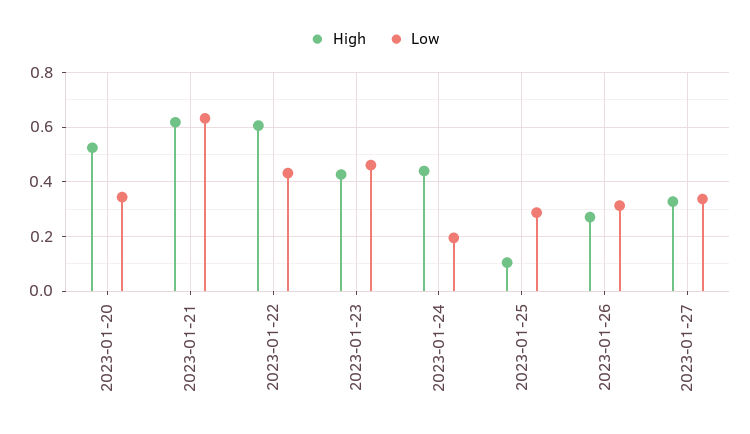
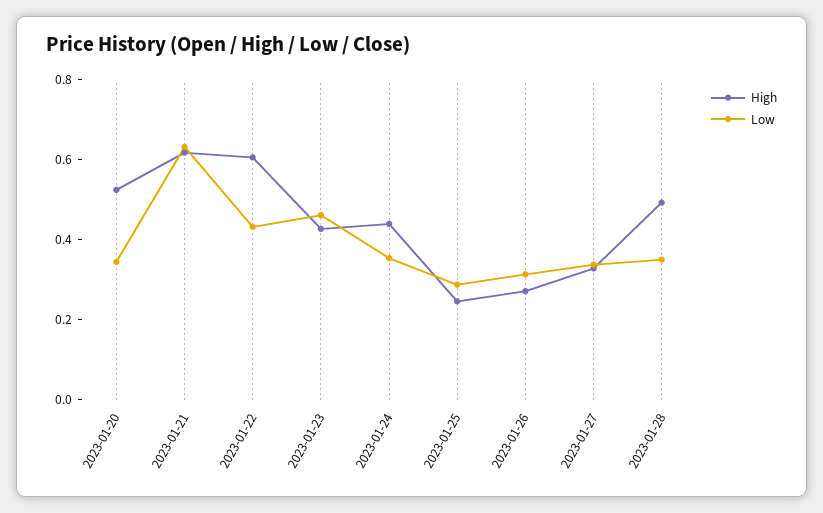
Low, 2023-01-24: 0.2 -> 0.35
High, 2023-01-25: 0.1 -> 0.25
High, 2023-01-28: none -> 0.5
Low, 2023-01-28: none -> 0.35

